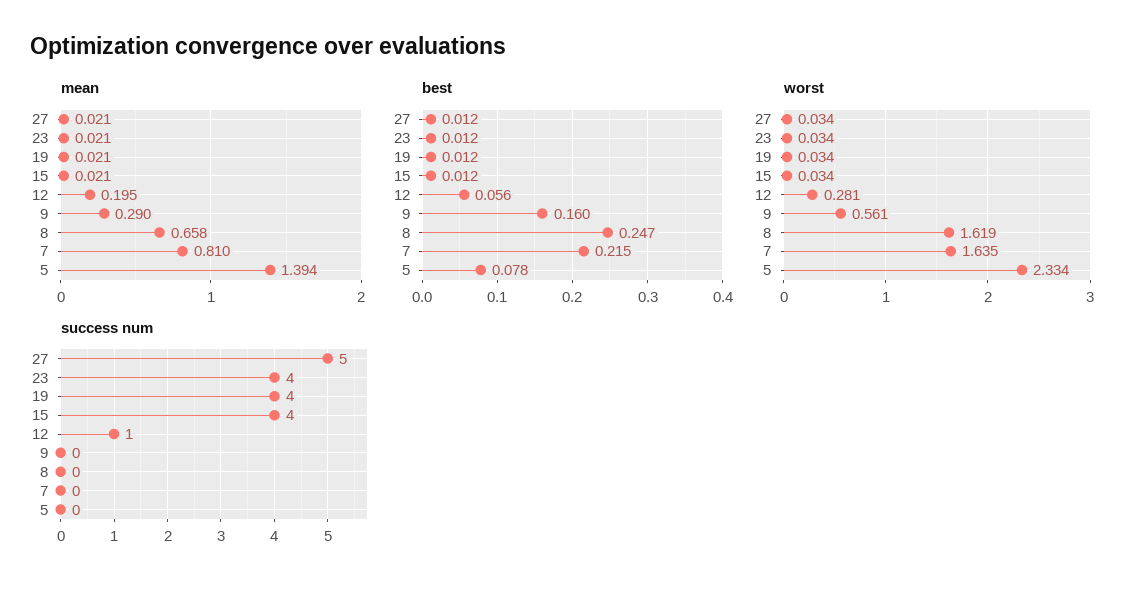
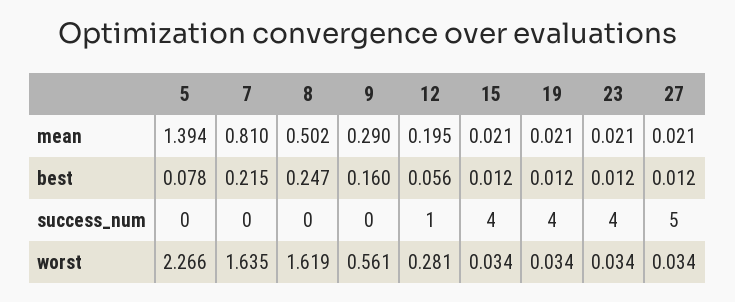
mean, 8: 0.658 -> 0.502
worst, 5: 2.334 -> 2.266

